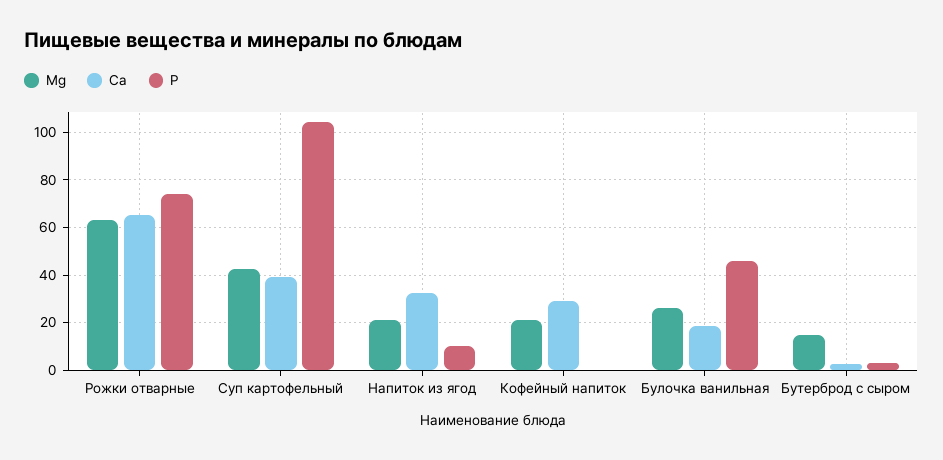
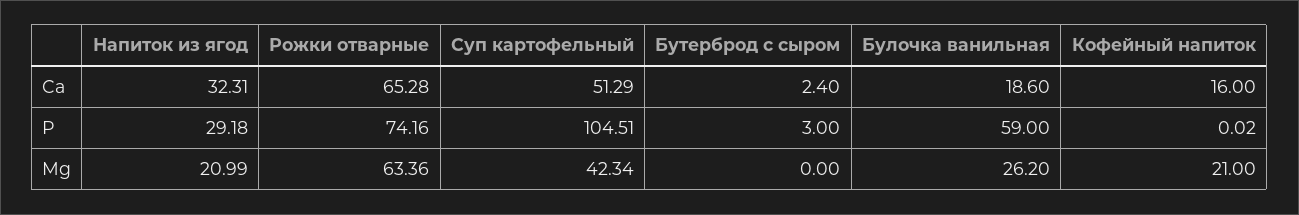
Ca, Суп картофельный: 40 -> 51.29
P, Напиток из ягод: 10 -> 29.18
Ca, Кофейный напиток: 30 -> 16
P, Булочка ванильная: 45 -> 59
Mg, Бутерброд с сыром: 15 -> 0

